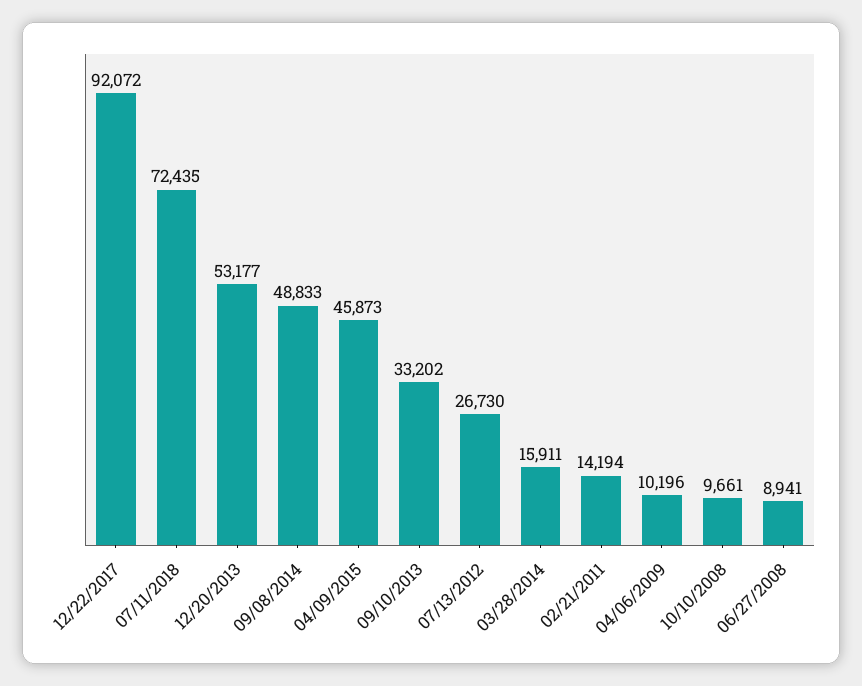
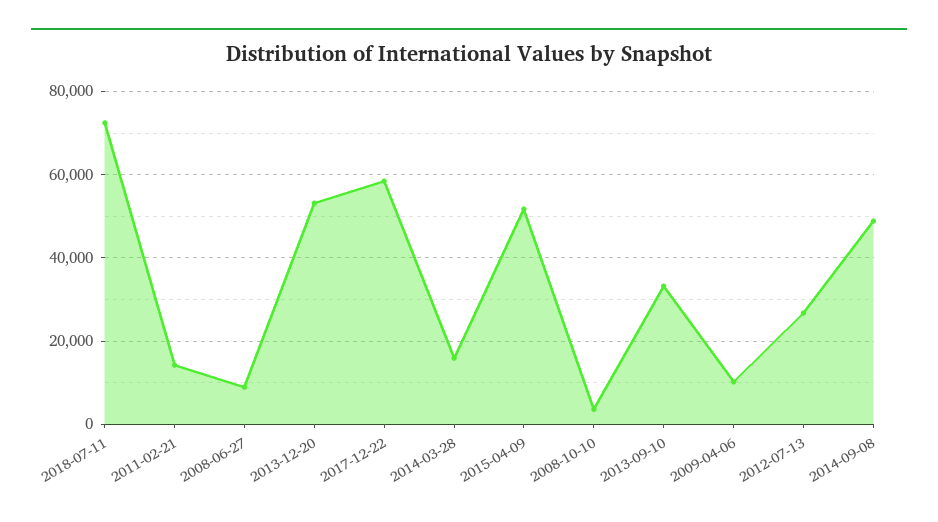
12/22/2017: 92072 -> 58000
04/09/2015: 45873 -> 52000
10/10/2008: 9661 -> 4000

